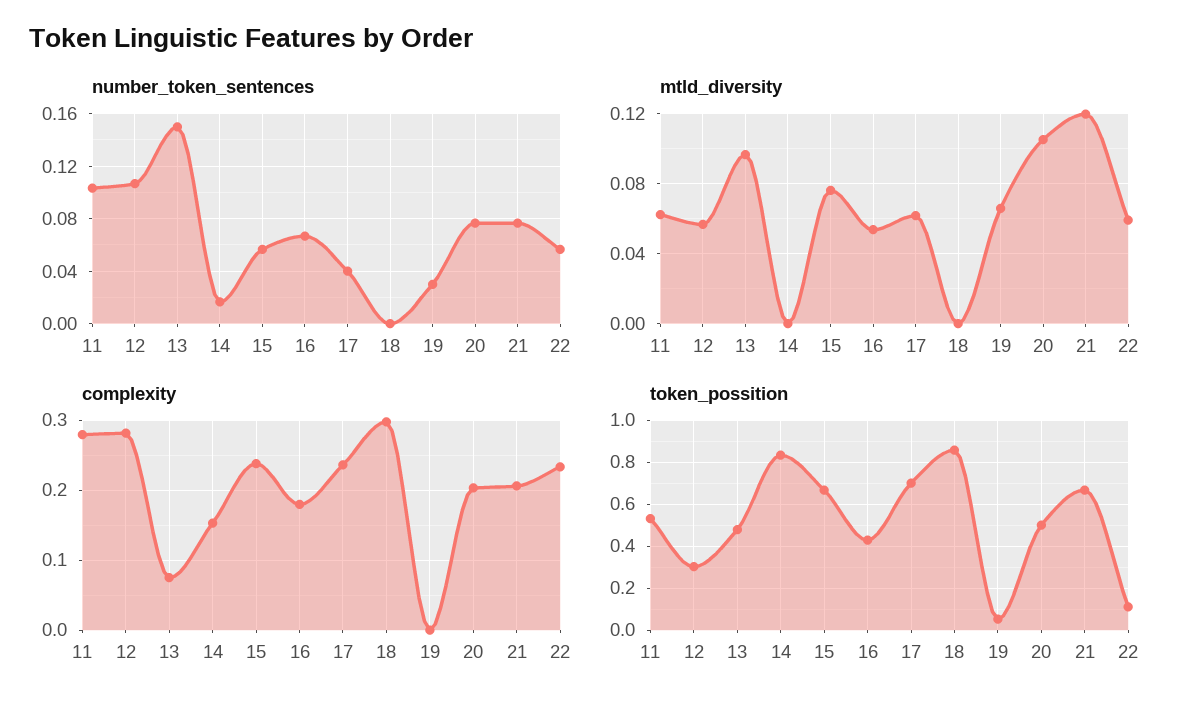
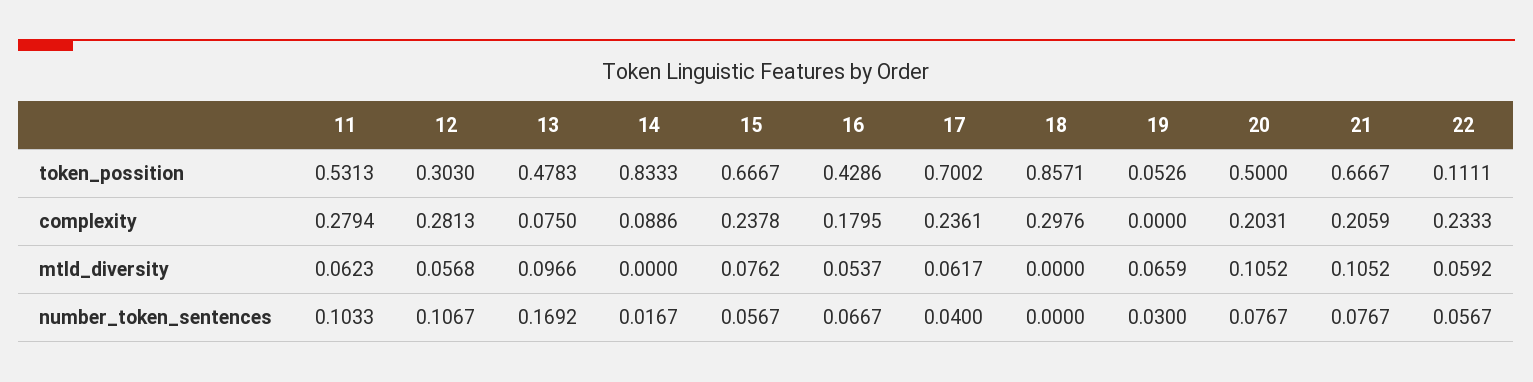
number_token_sentences, 13: 0.15 -> 0.1692
mtld_diversity, 21: 0.12 -> 0.1052
complexity, 14: 0.15 -> 0.0886

